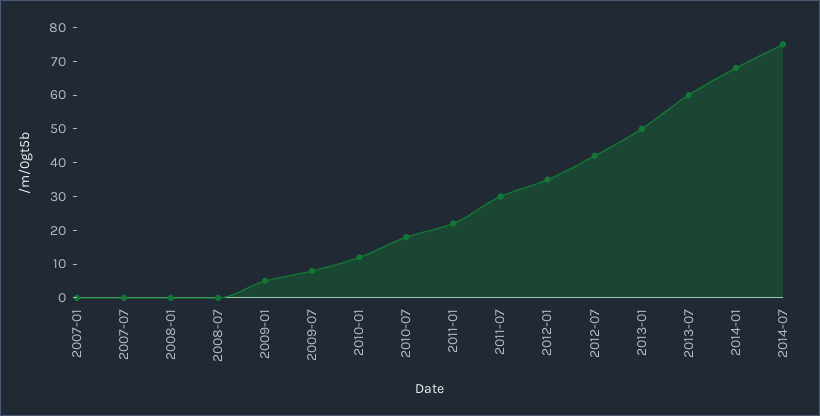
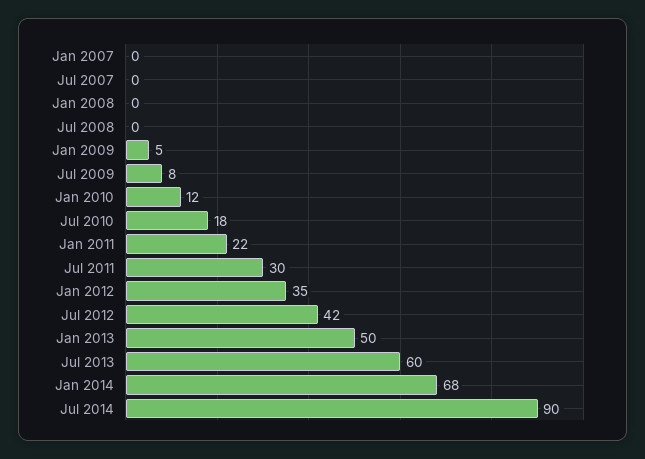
2014-07: 75 -> 90

